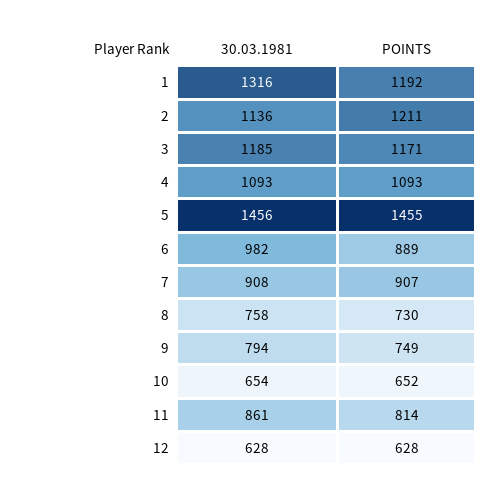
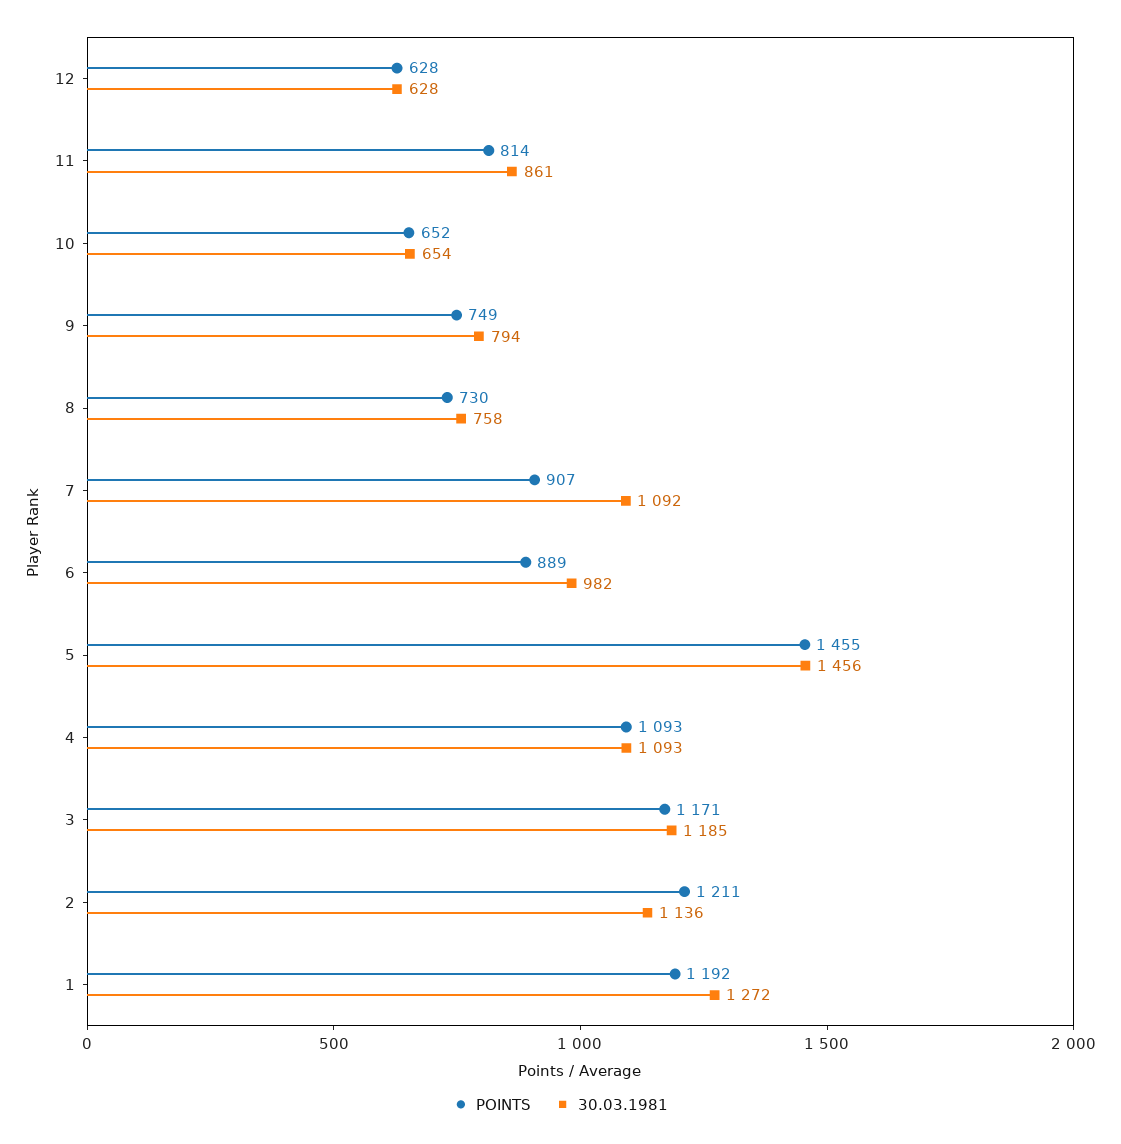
30.03.1981, 1: 1316 -> 1272
30.03.1981, 7: 908 -> 1092

